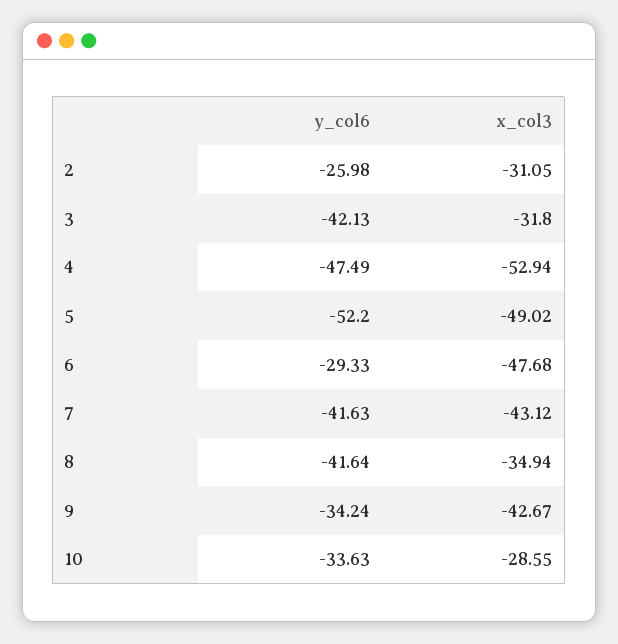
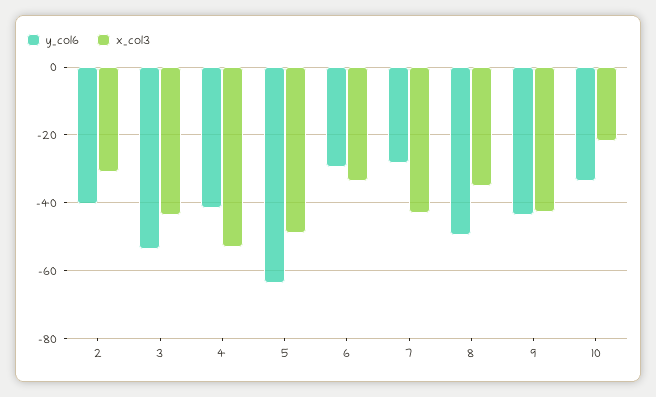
y_col6, 2: -25.98 -> -40
y_col6, 3: -42.13 -> -54
x_col3, 3: -31.8 -> -44
y_col6, 4: -47.49 -> -42
y_col6, 5: -52.2 -> -64
x_col3, 6: -47.68 -> -34
y_col6, 7: -41.63 -> -28
y_col6, 8: -41.64 -> -50
y_col6, 9: -34.24 -> -44
x_col3, 10: -28.55 -> -22

